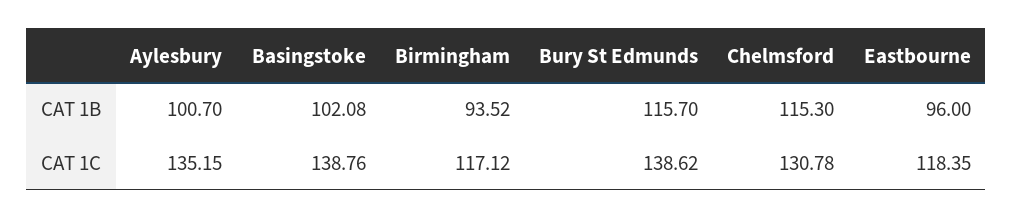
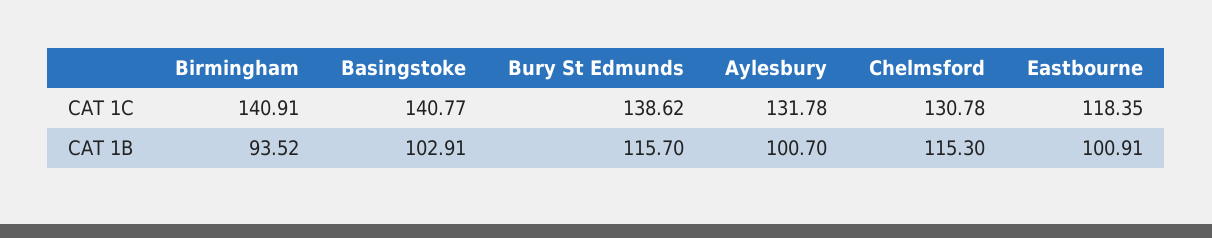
Basingstoke, CAT 1B: 102.08 -> 102.91
Eastbourne, CAT 1B: 96 -> 100.91
Aylesbury, CAT 1C: 135.15 -> 131.78
Basingstoke, CAT 1C: 138.76 -> 140.77
Birmingham, CAT 1C: 117.12 -> 140.91

